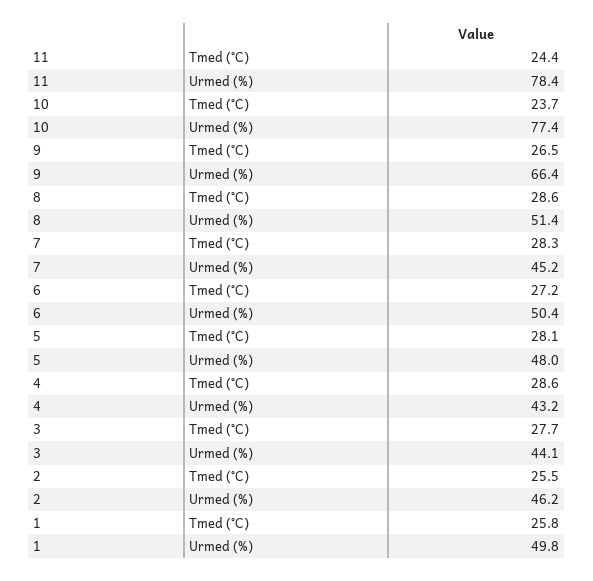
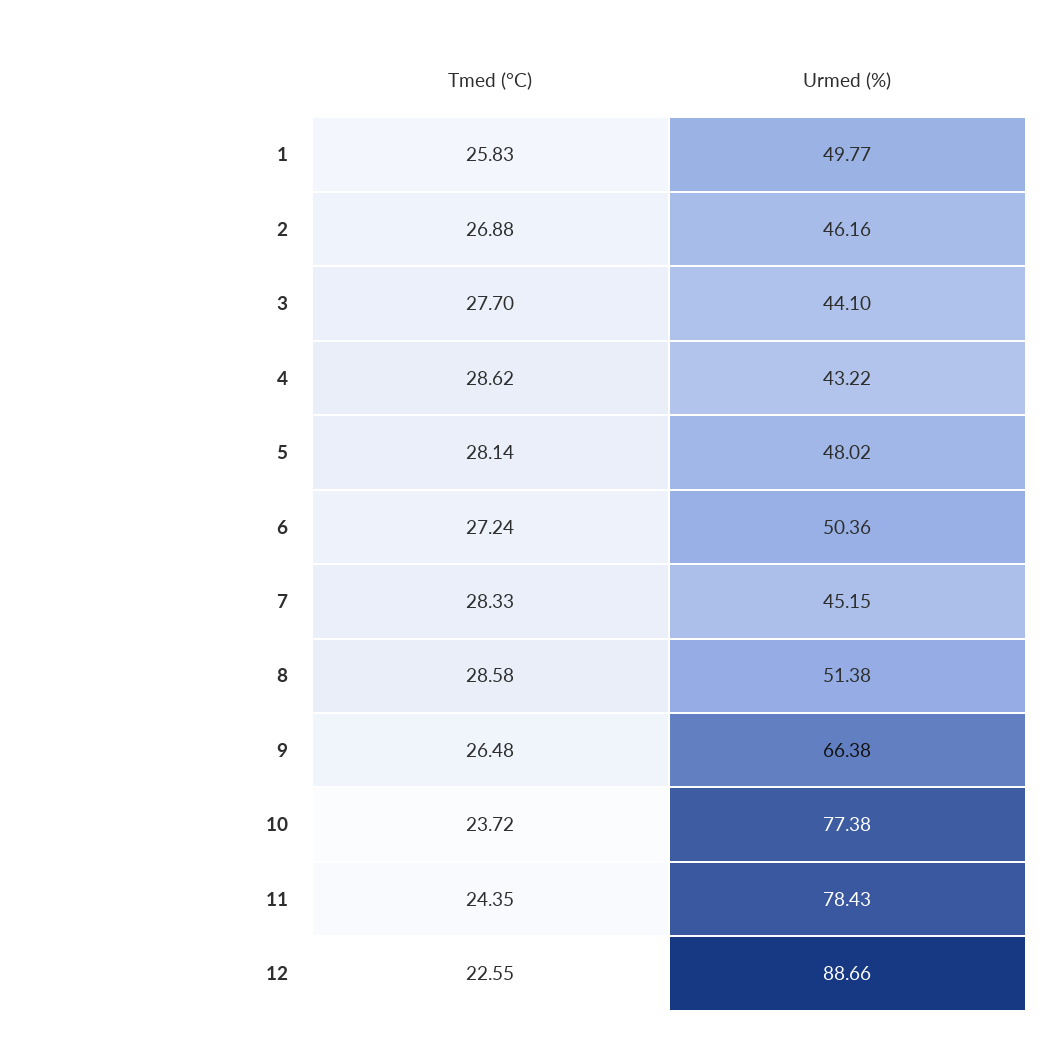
2, Tmed (°C): 25.5 -> 26.88
12, Tmed (°C): none -> 22.55
12, Urmed (%): none -> 88.66

